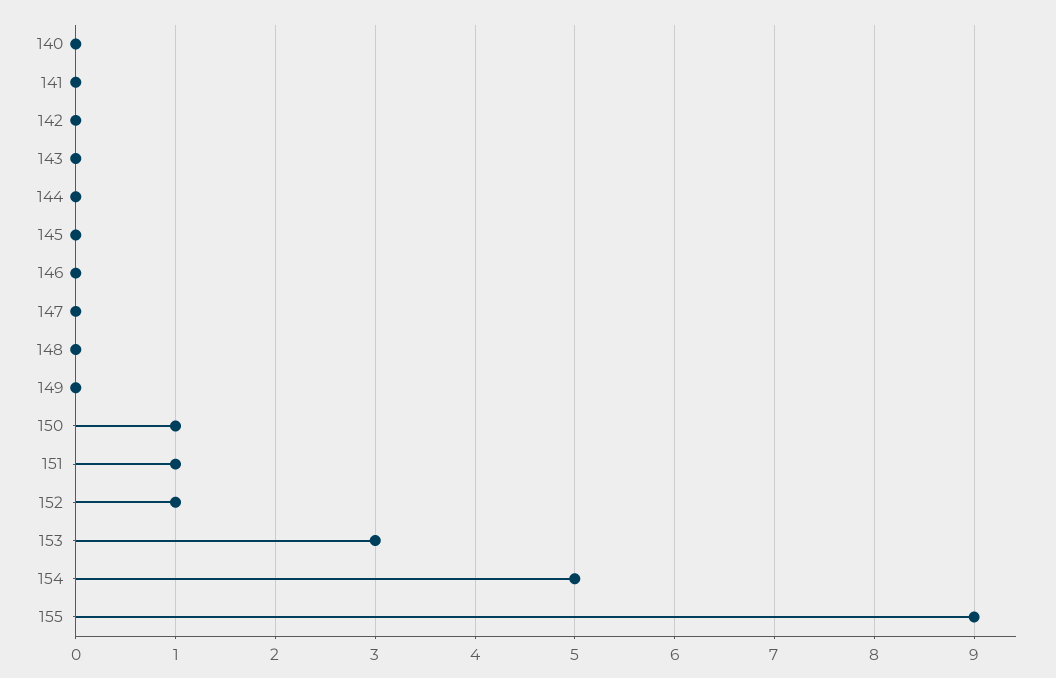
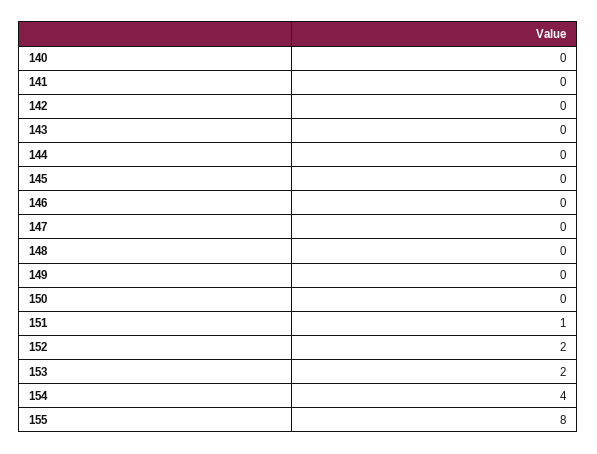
150: 1 -> 0
152: 1 -> 2
153: 3 -> 2
154: 5 -> 4
155: 9 -> 8

